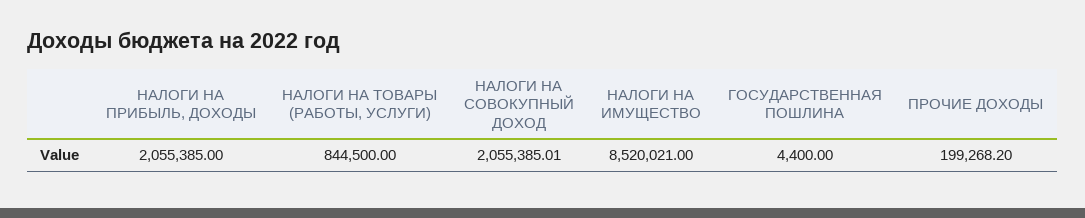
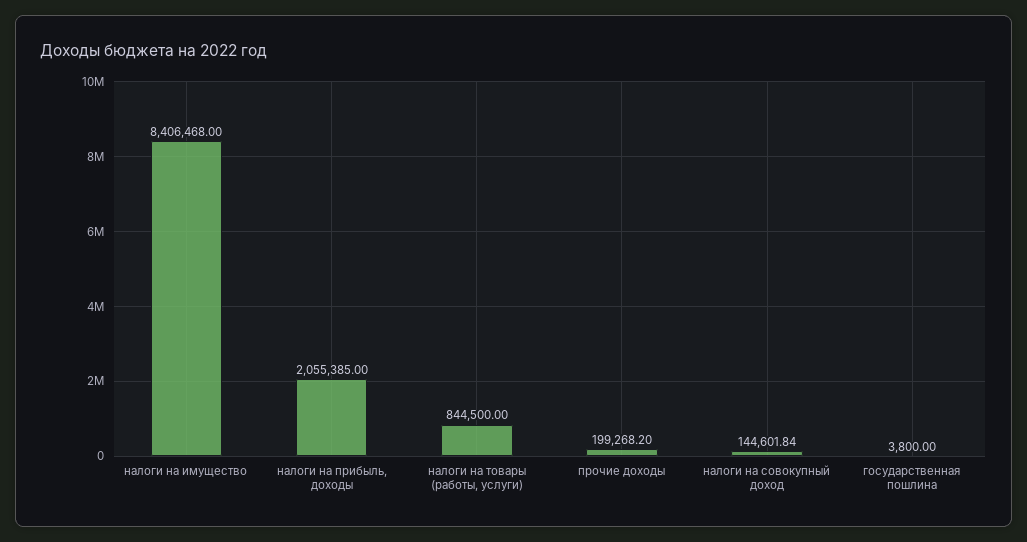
НАЛОГИ НА СОВОКУПНЫЙ ДОХОД: 2055385.01 -> 144601.84
НАЛОГИ НА ИМУЩЕСТВО: 8520021 -> 8406468
ГОСУДАРСТВЕННАЯ ПОШЛИНА: 4400 -> 3800

